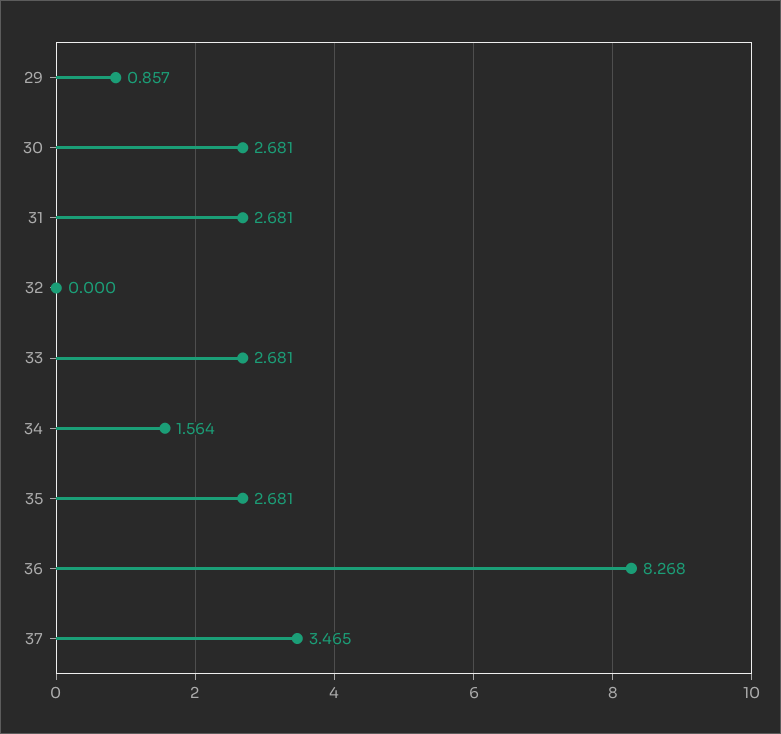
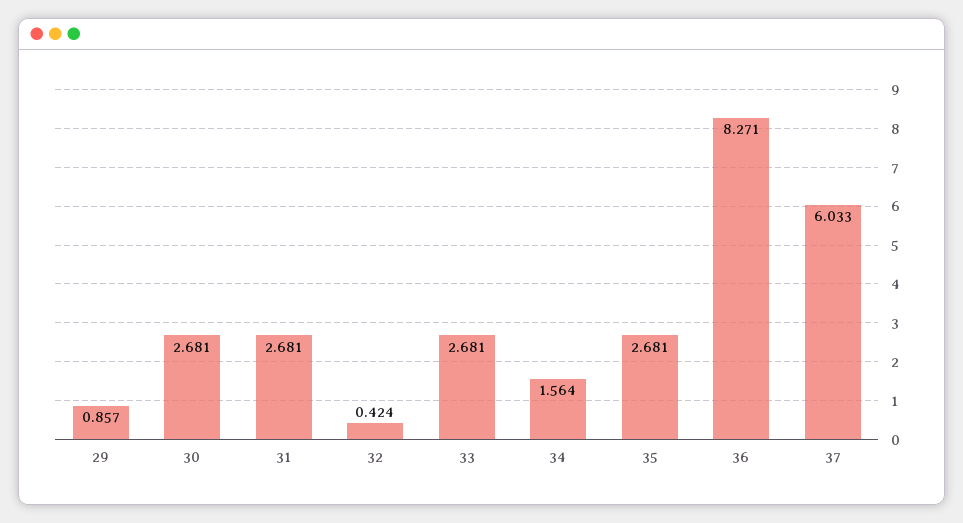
32: 0 -> 0.424
36: 8.268 -> 8.271
37: 3.465 -> 6.033

